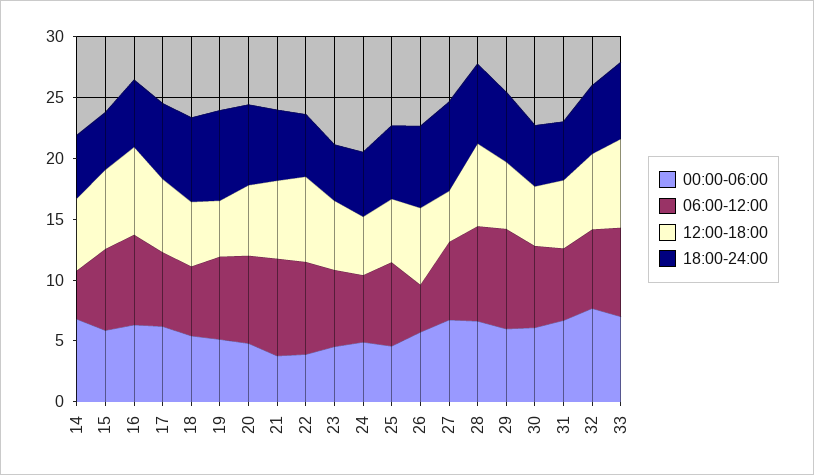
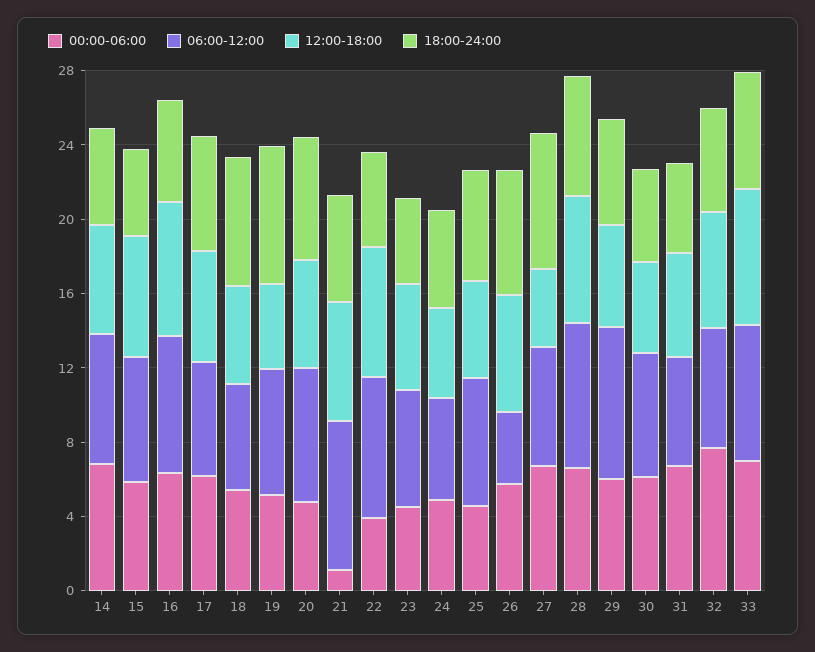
06:00-12:00, 14: 4 -> 7
00:00-06:00, 21: 4 -> 1

